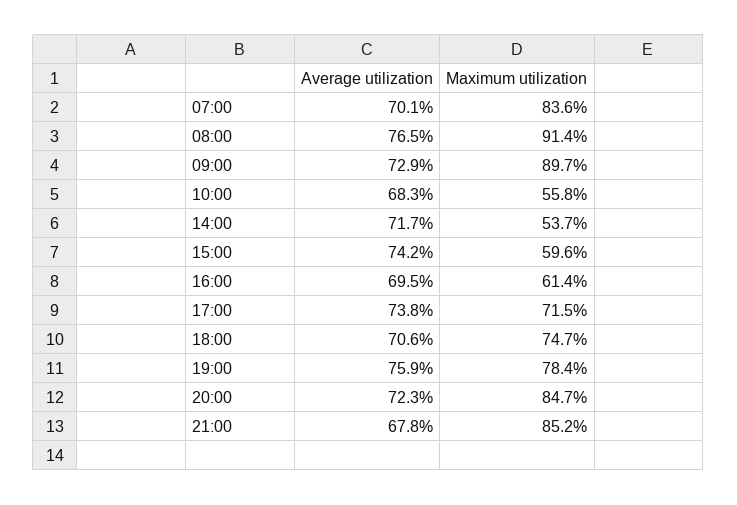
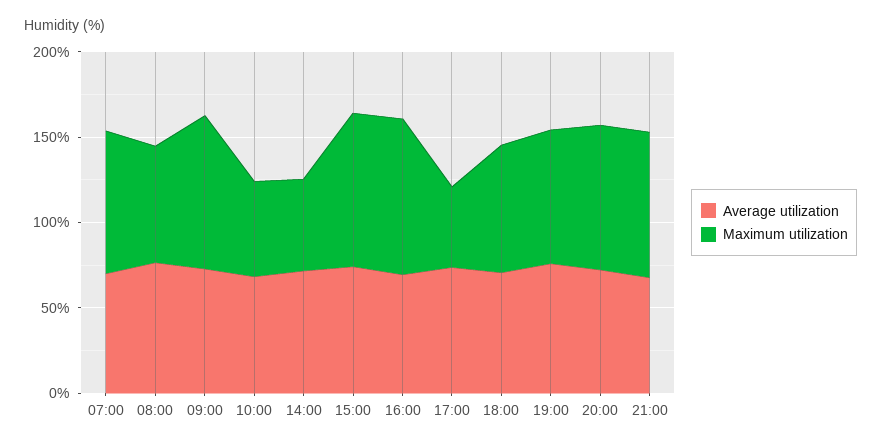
Maximum utilization, 08:00: 91.4 -> 70
Maximum utilization, 15:00: 59.6 -> 90
Maximum utilization, 16:00: 61.4 -> 90
Maximum utilization, 17:00: 71.5 -> 50

